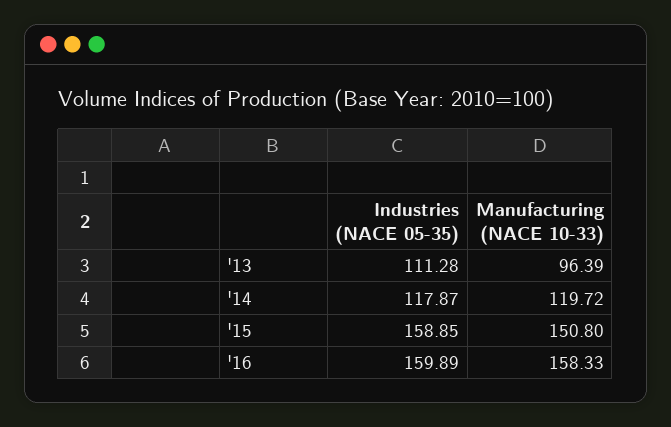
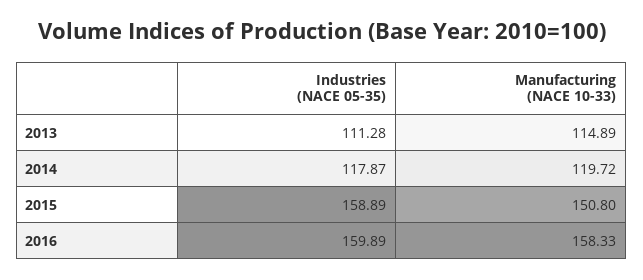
Manufacturing (NACE 10-33), '13: 96.39 -> 114.89
Industries (NACE 05-35), '15: 158.85 -> 158.89

